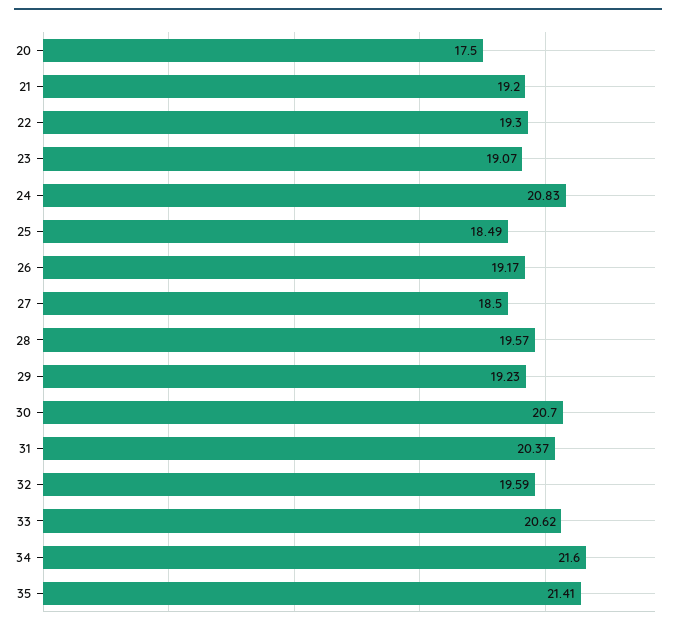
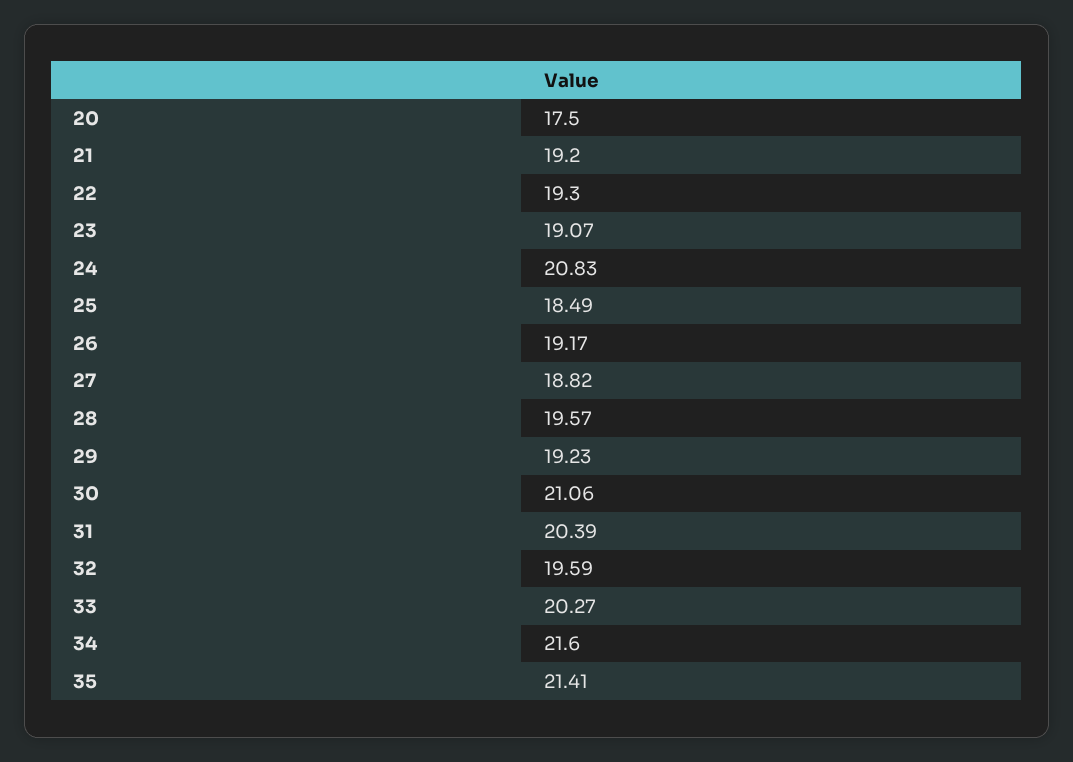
27: 18.5 -> 18.82
30: 20.7 -> 21.06
31: 20.37 -> 20.39
33: 20.62 -> 20.27

